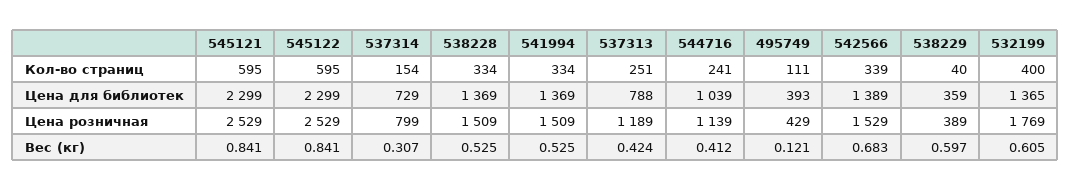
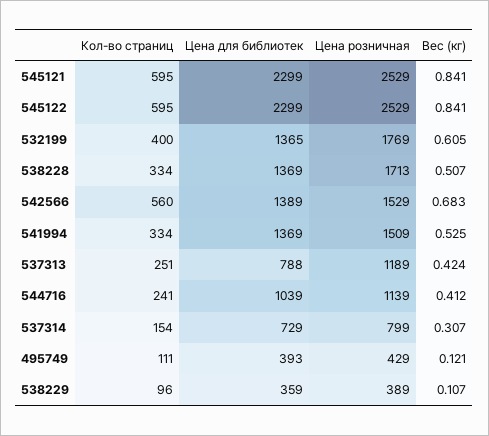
542566, Кол-во страниц: 339 -> 560
538229, Кол-во страниц: 40 -> 96
538228, Цена розничная: 1509 -> 1713
538228, Вес (кг): 0.525 -> 0.507
538229, Вес (кг): 0.597 -> 0.107

